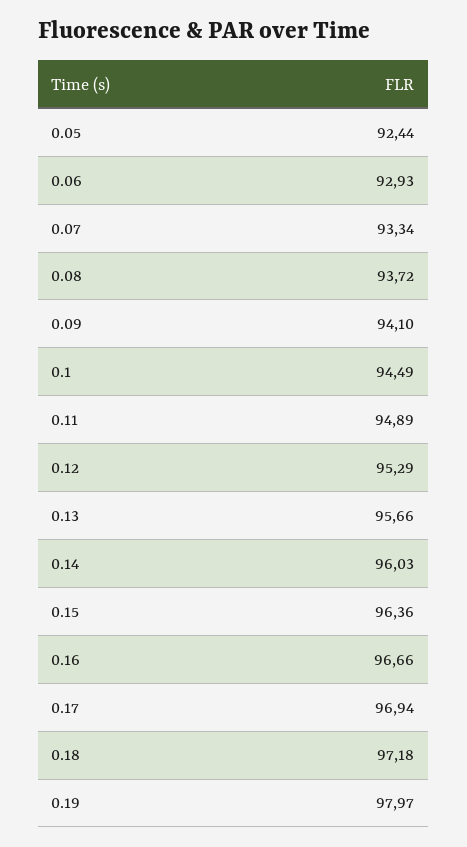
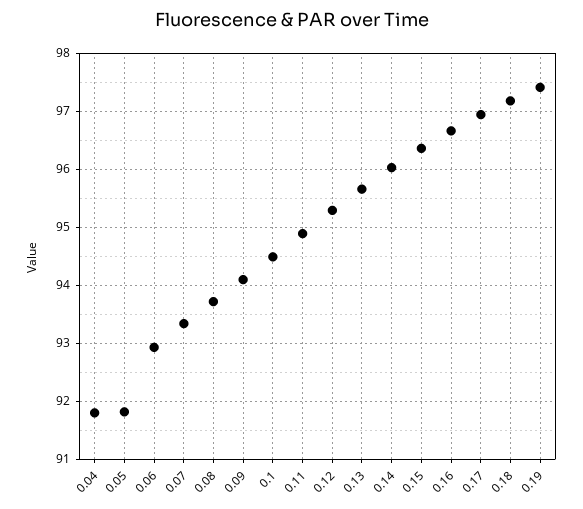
0.05: 92.44 -> 91.8
0.19: 97.97 -> 97.4
0.04: none -> 91.8

